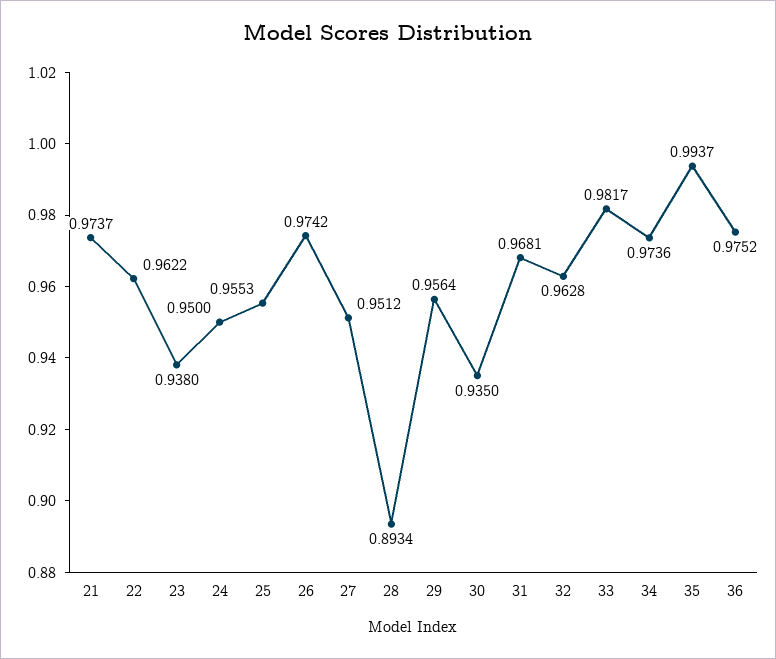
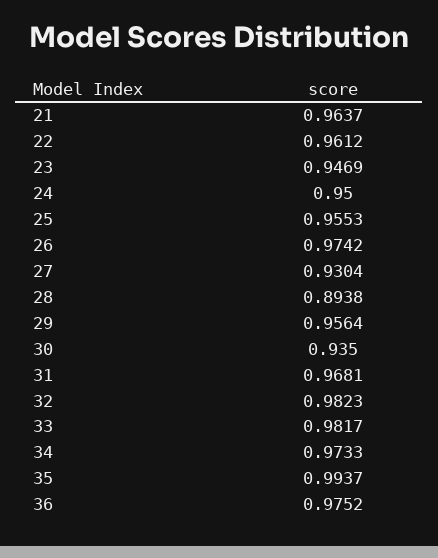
21: 0.9737 -> 0.9637
22: 0.9622 -> 0.9612
23: 0.938 -> 0.9469
27: 0.9512 -> 0.9304
28: 0.8934 -> 0.8938
32: 0.9628 -> 0.9823
34: 0.9736 -> 0.9733

